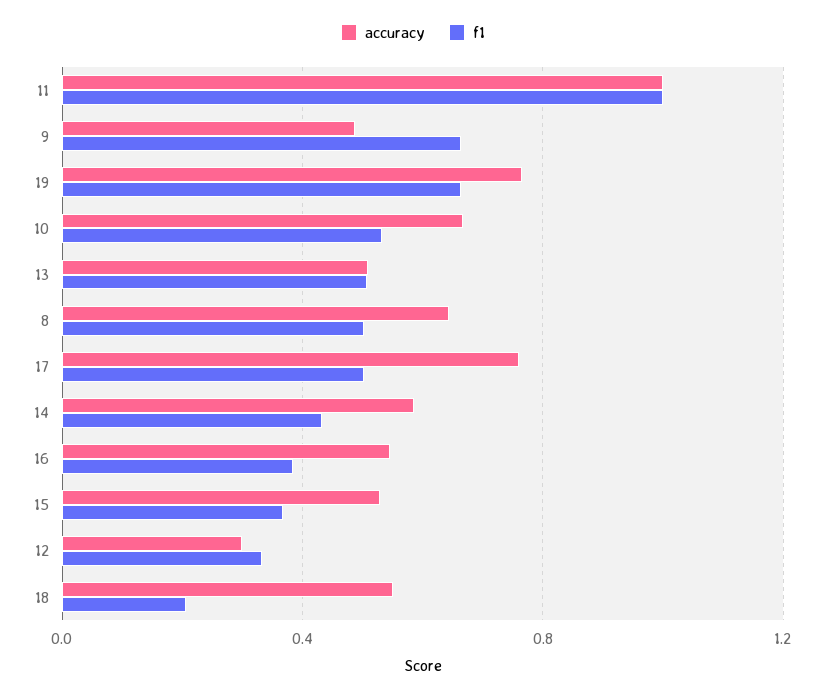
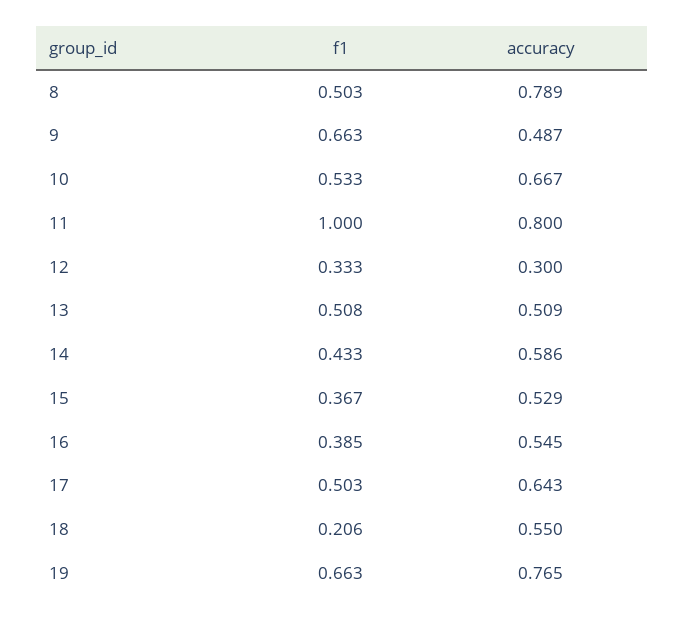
accuracy, 11: 1 -> 0.8
accuracy, 8: 0.65 -> 0.789
accuracy, 17: 0.75 -> 0.643

